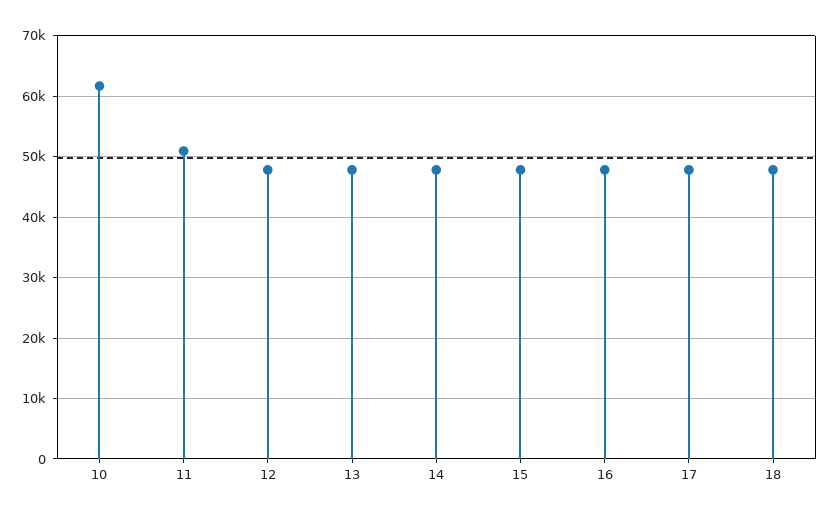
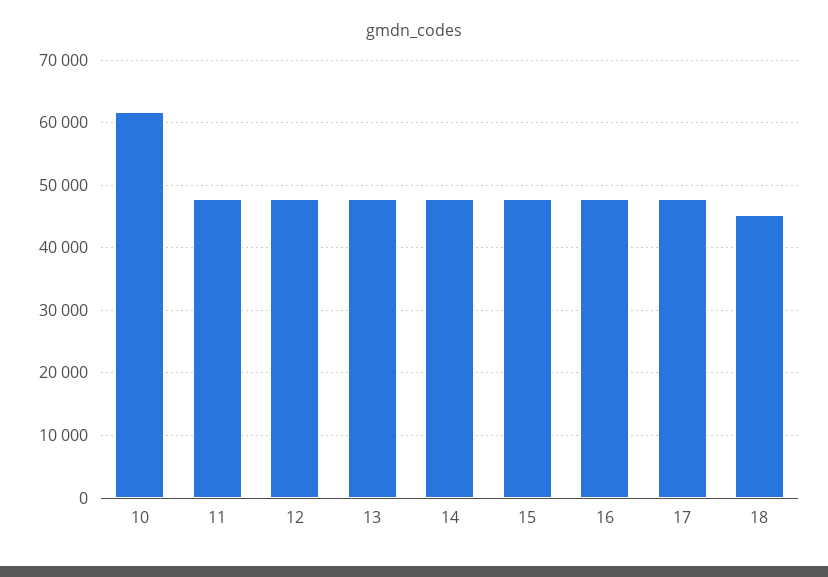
11: 51000 -> 48000
18: 48000 -> 45000

